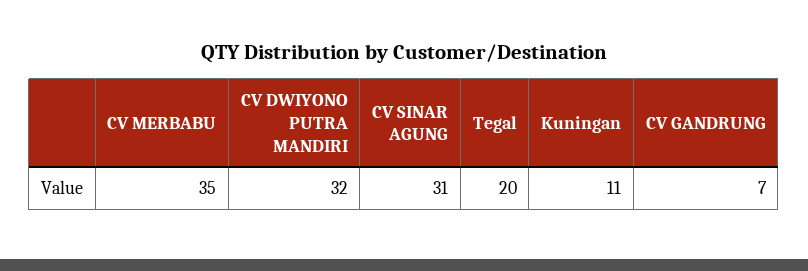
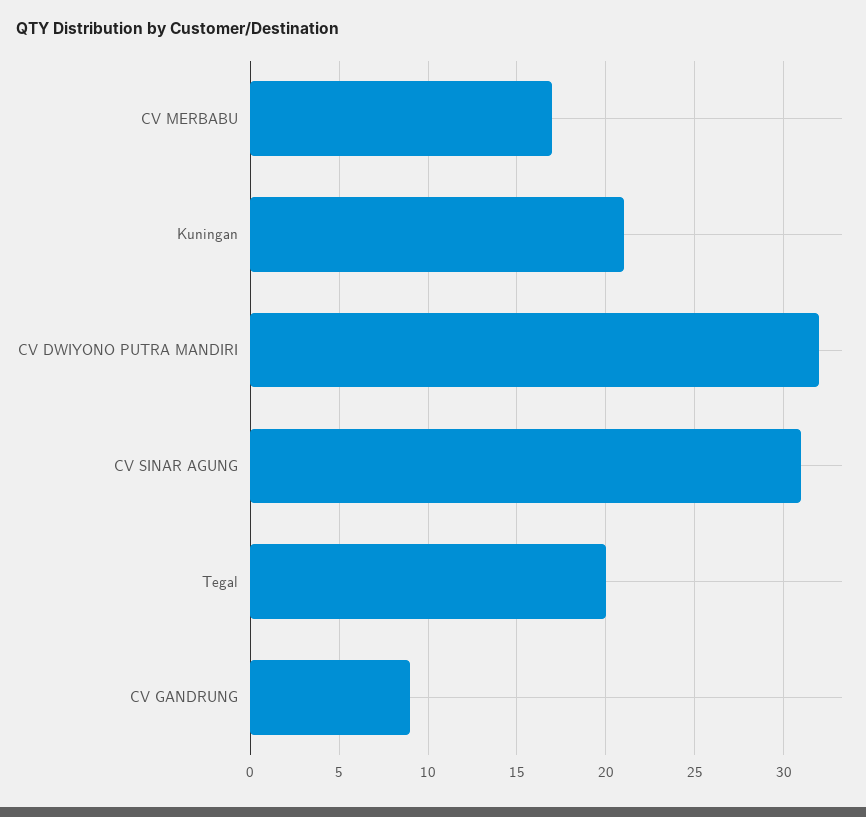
CV MERBABU: 35 -> 17
Kuningan: 11 -> 21
CV GANDRUNG: 7 -> 9

